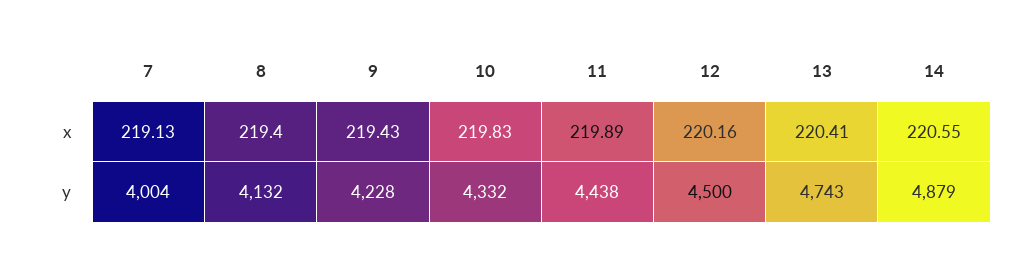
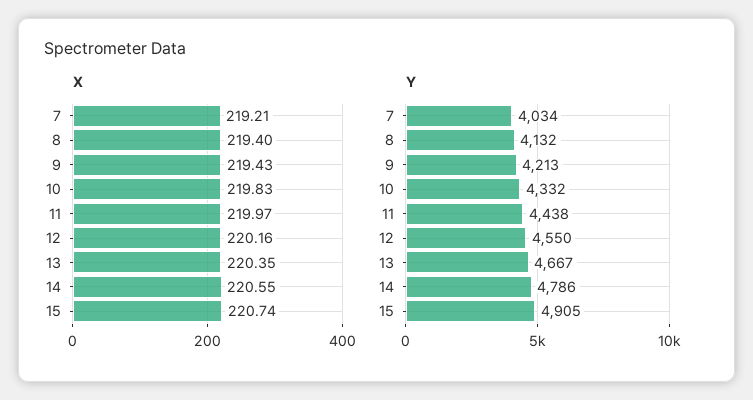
x, 7: 219.13 -> 219.21
x, 11: 219.89 -> 219.97
x, 13: 220.41 -> 220.35
y, 7: 4004 -> 4034
y, 9: 4228 -> 4213
y, 12: 4500 -> 4550
y, 13: 4743 -> 4667
y, 14: 4879 -> 4786
x, 15: none -> 220.74
y, 15: none -> 4905

